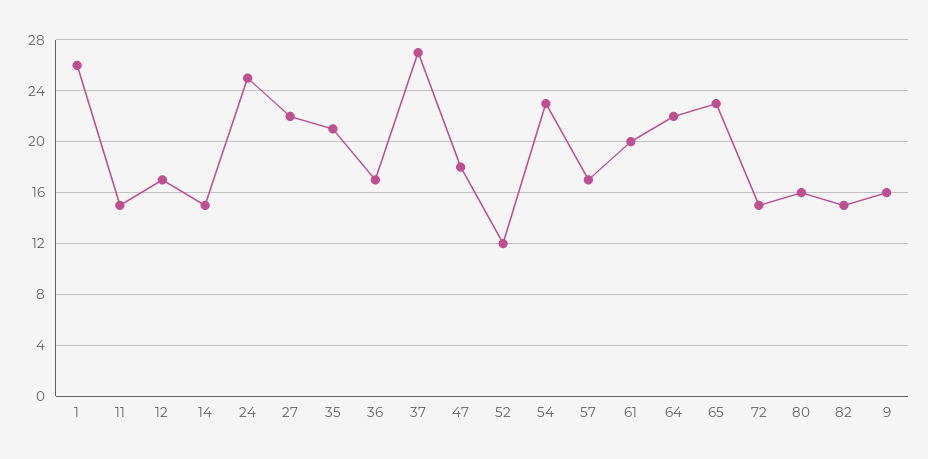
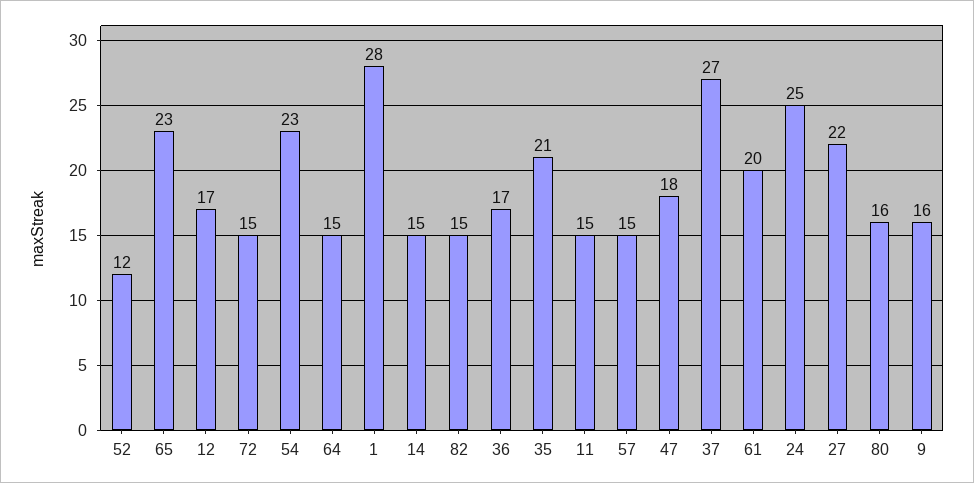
1: 26 -> 28
57: 17 -> 15
64: 22 -> 15

